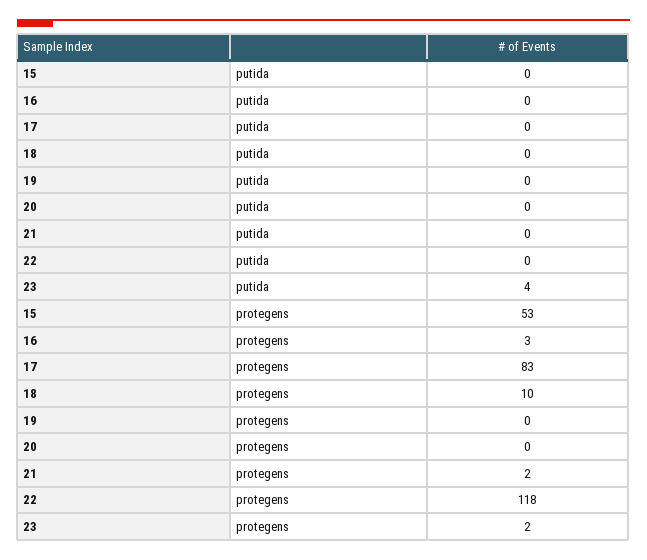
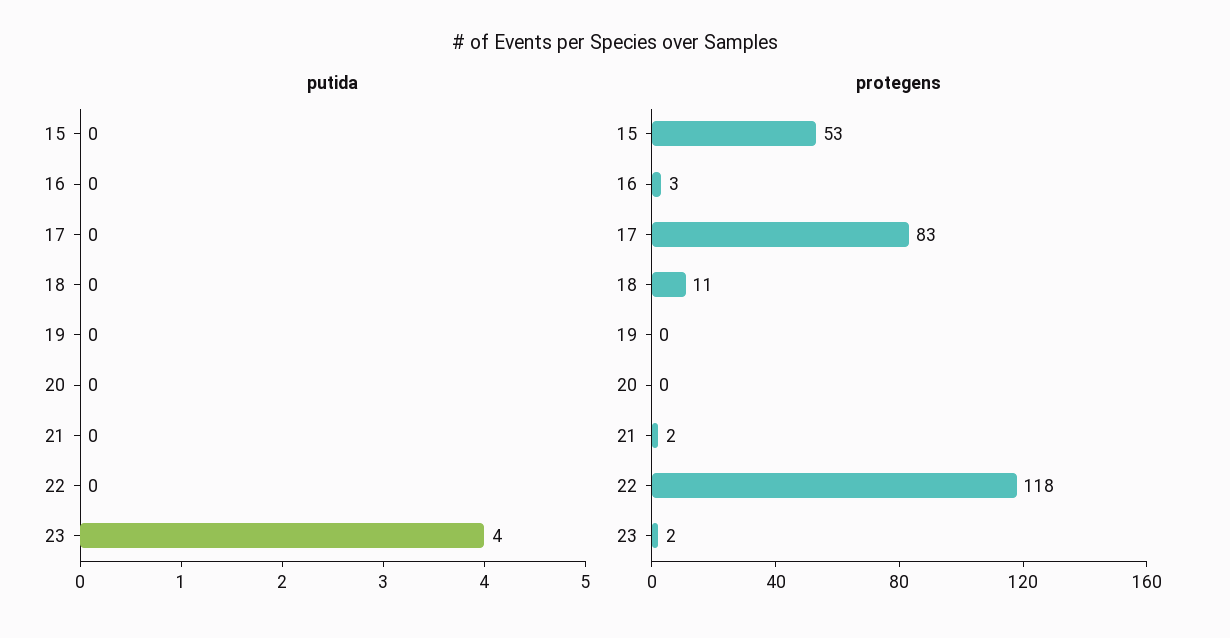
protegens, 18: 10 -> 11

